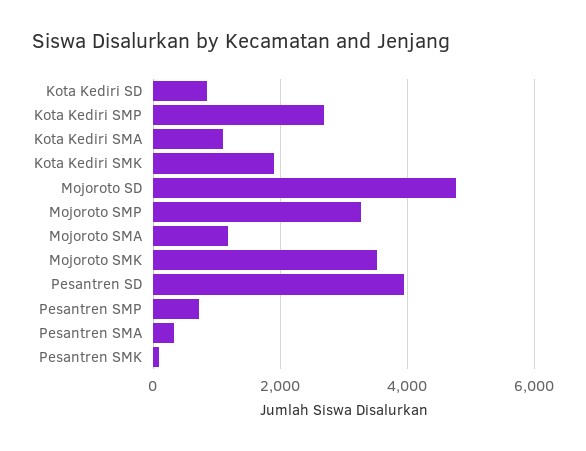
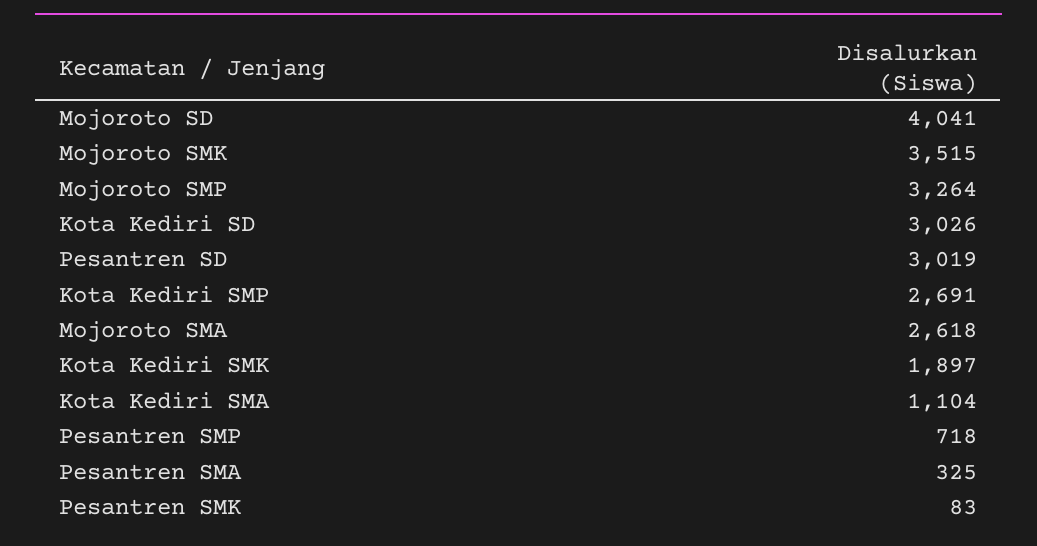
Kota Kediri SD: 800 -> 3026
Mojoroto SD: 4800 -> 4041
Mojoroto SMA: 1200 -> 2618
Pesantren SD: 4000 -> 3019

